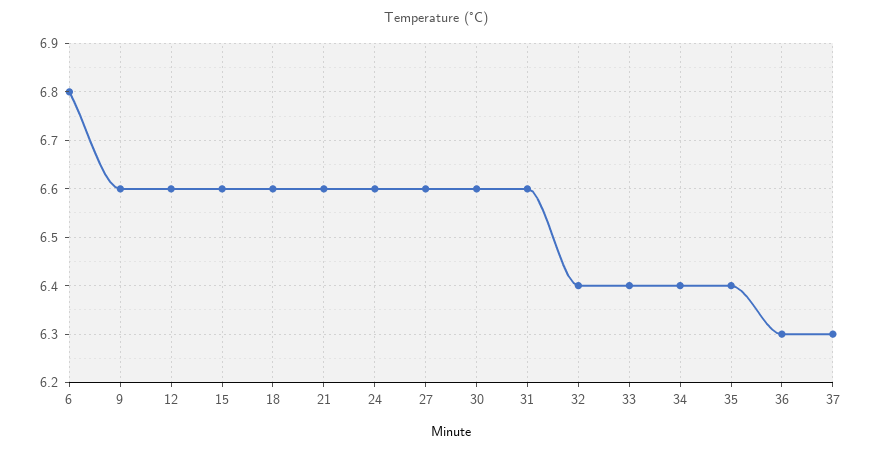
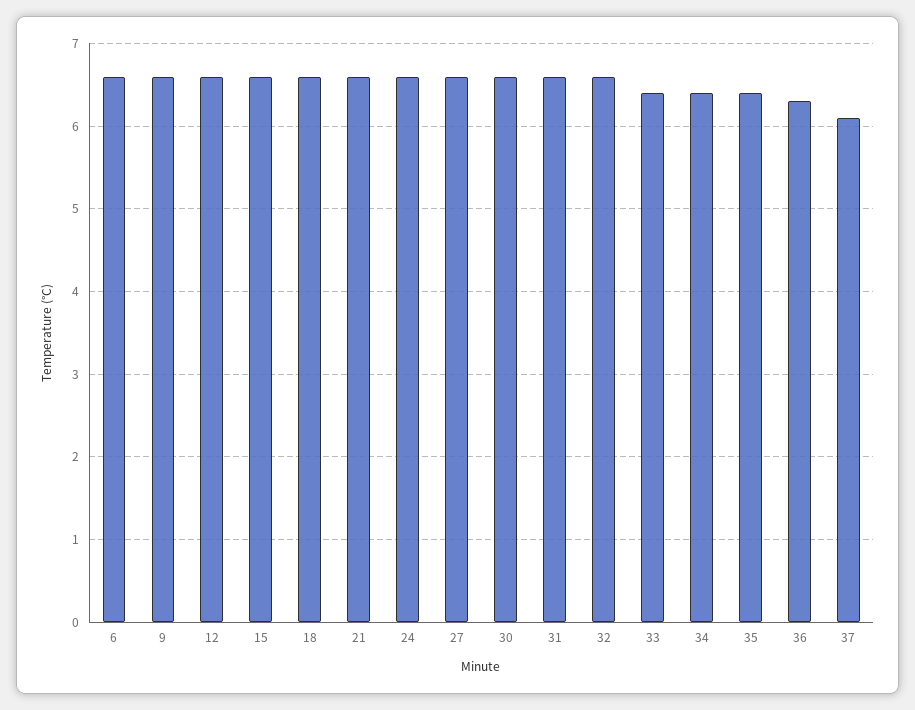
6: 6.8 -> 6.6
32: 6.4 -> 6.6
37: 6.3 -> 6.1

